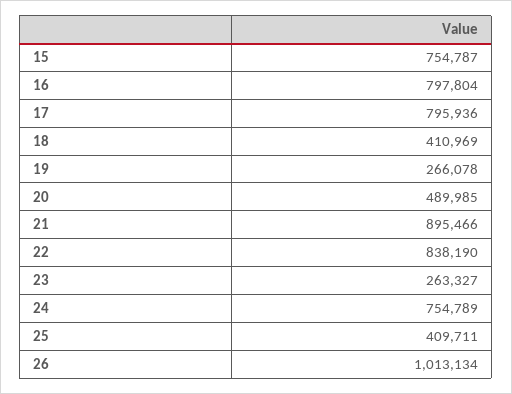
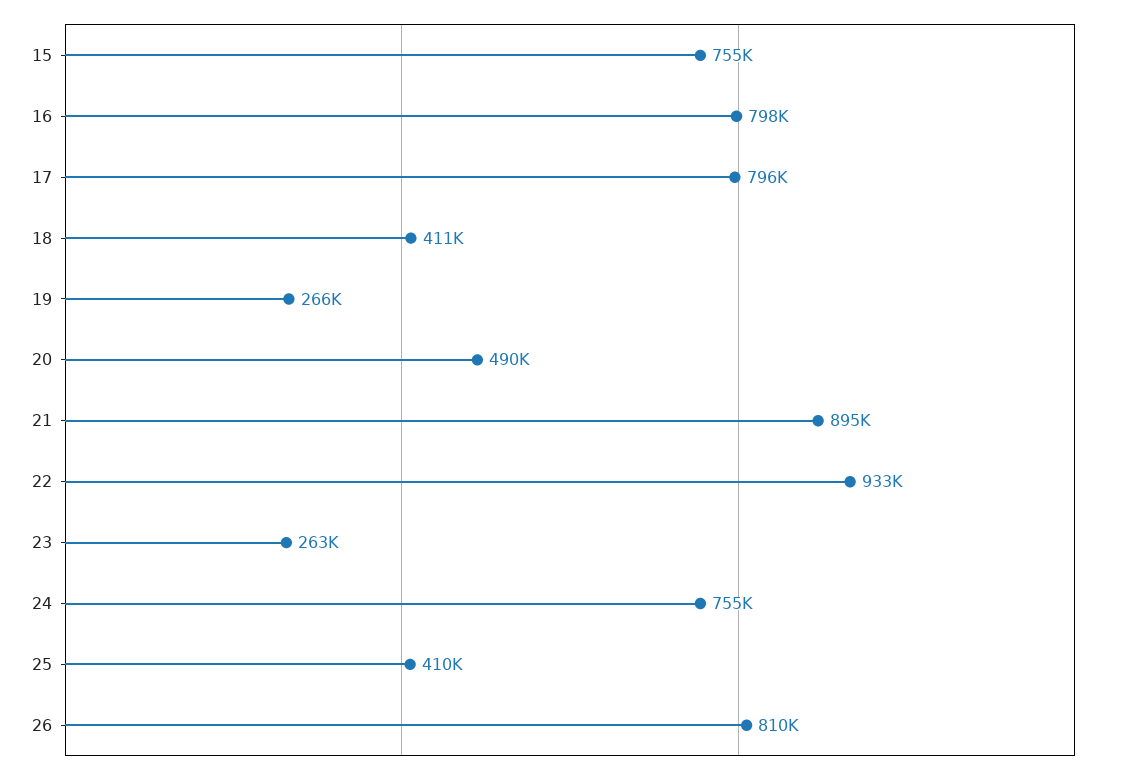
22: 838190 -> 933000
26: 1013134 -> 810000

